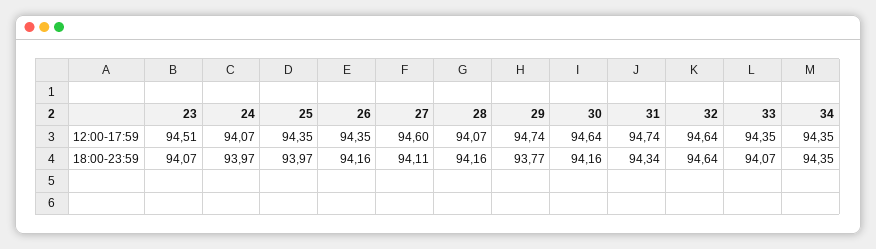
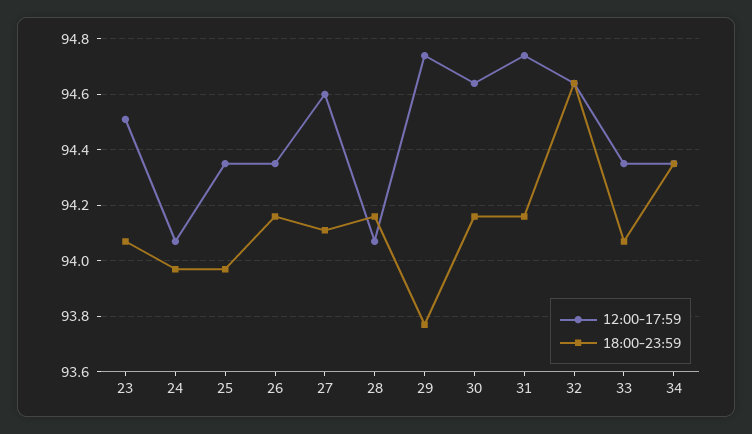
18:00-23:59, 31: 94.34 -> 94.15

